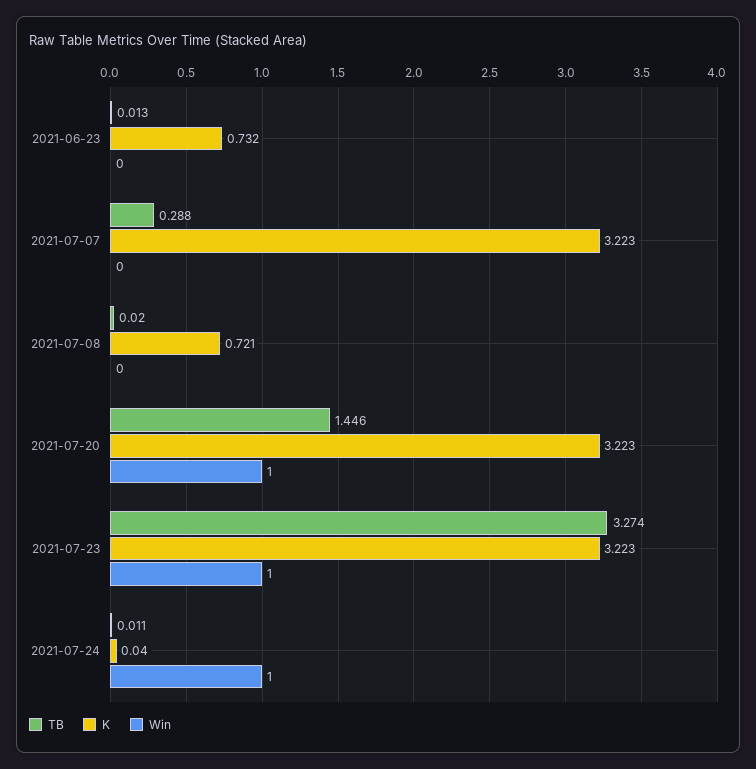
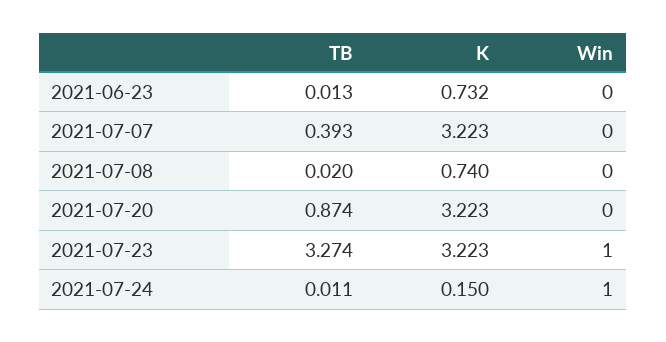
TB, 2021-07-07: 0.288 -> 0.393
K, 2021-07-08: 0.721 -> 0.74
TB, 2021-07-20: 1.446 -> 0.874
Win, 2021-07-20: 1 -> 0
K, 2021-07-24: 0.04 -> 0.15

